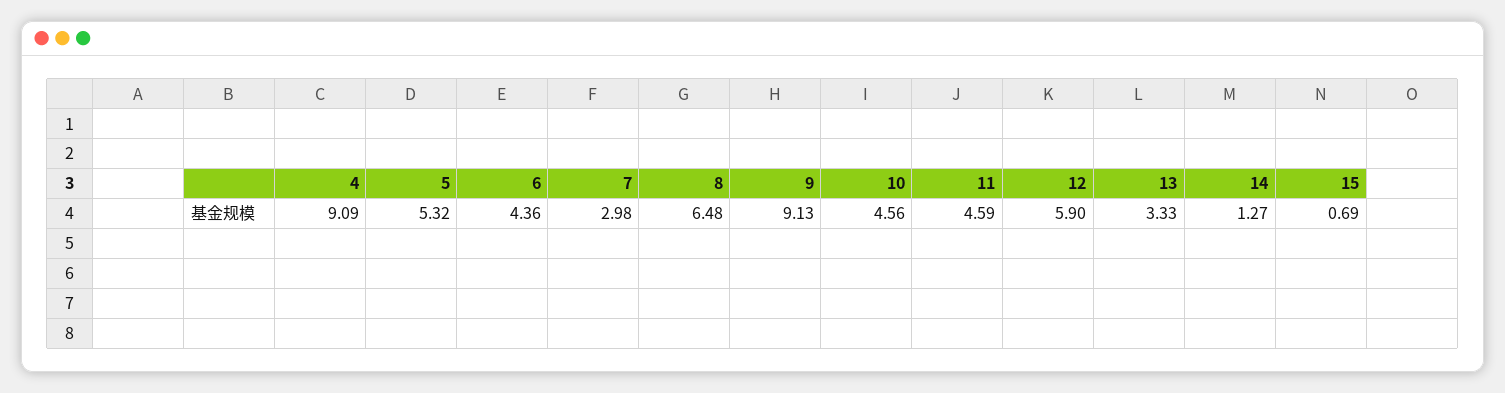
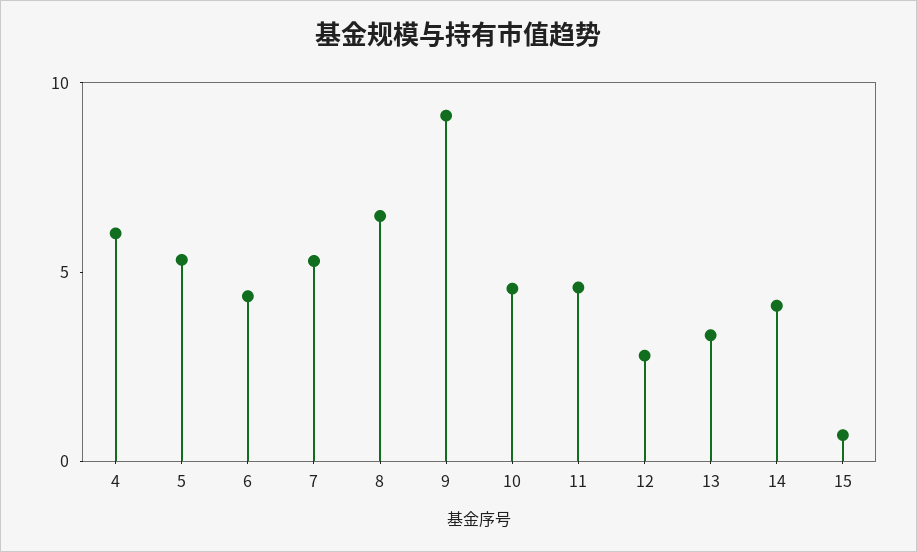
4: 9.09 -> 6
7: 2.98 -> 5
12: 5.9 -> 3
14: 1.27 -> 4

